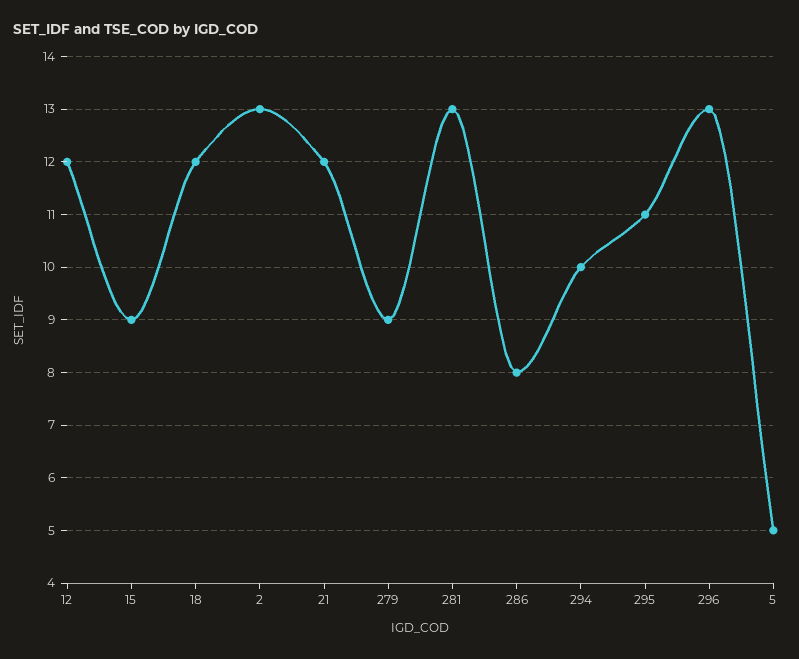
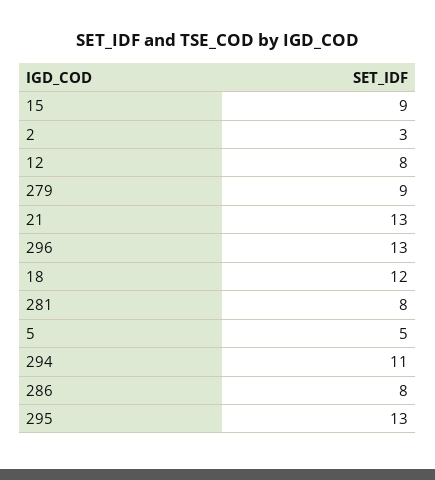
12: 12 -> 8
2: 13 -> 3
21: 12 -> 13
281: 13 -> 8
294: 10 -> 11
295: 11 -> 13

